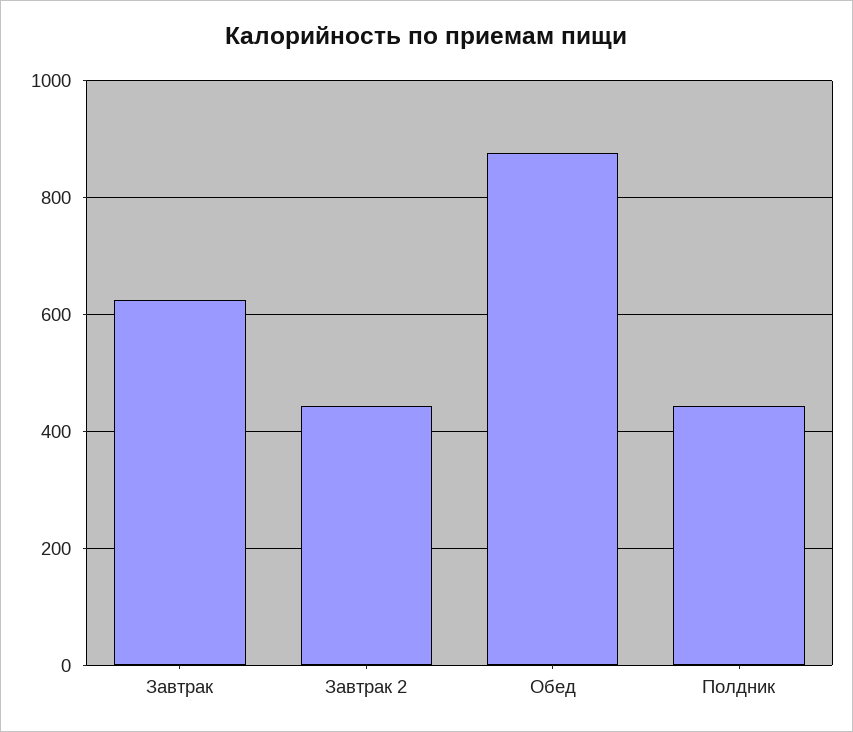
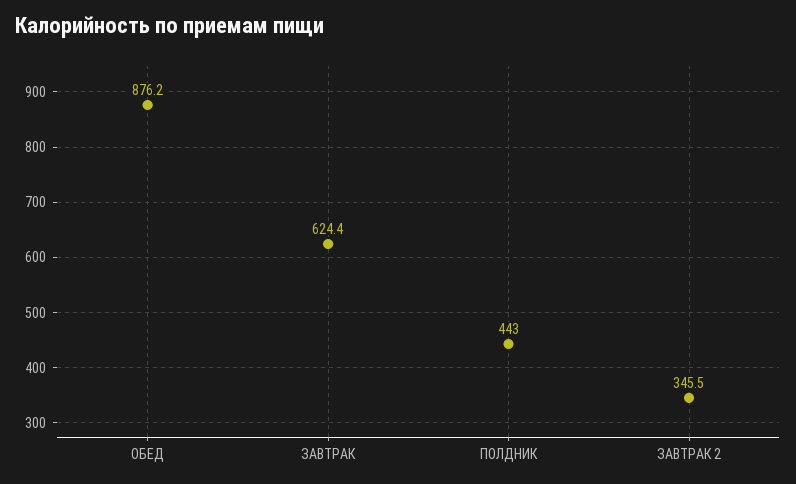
Завтрак 2: 440 -> 345.5

